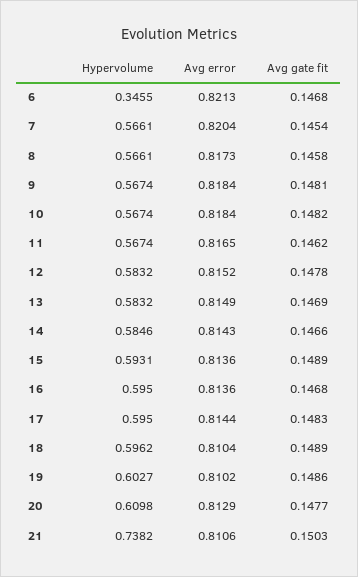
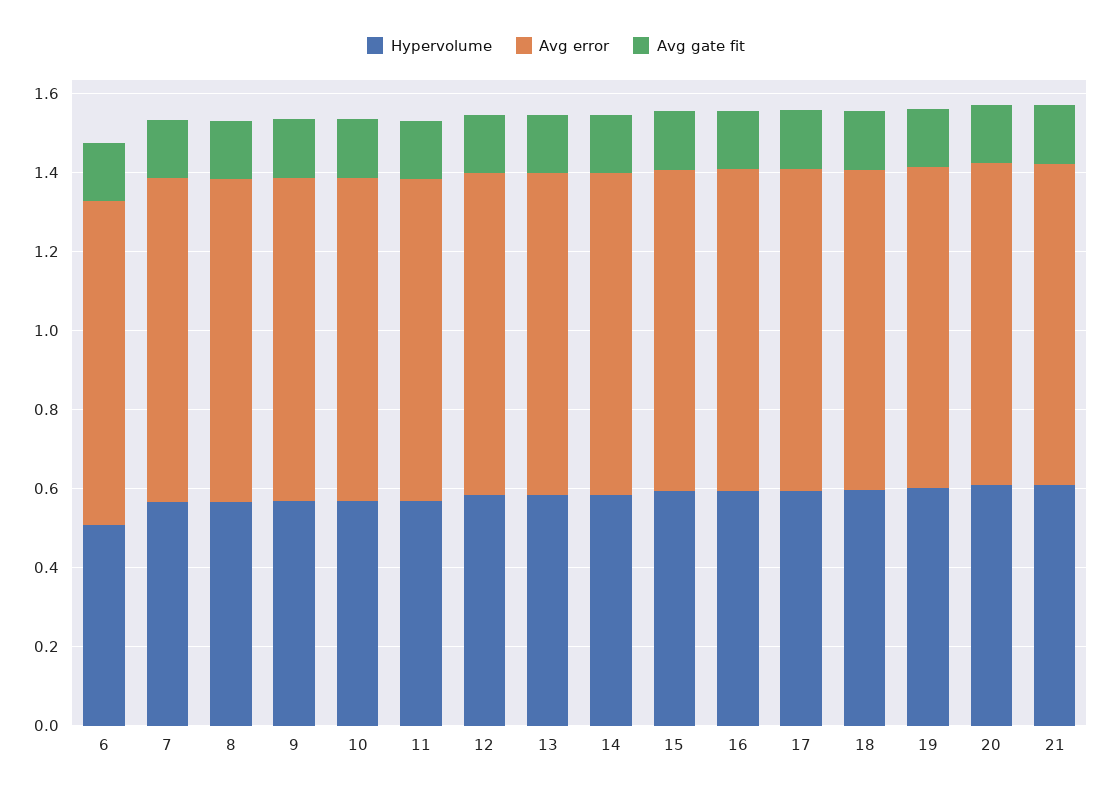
Hypervolume, 6: 0.3455 -> 0.5
Hypervolume, 21: 0.7382 -> 0.6

